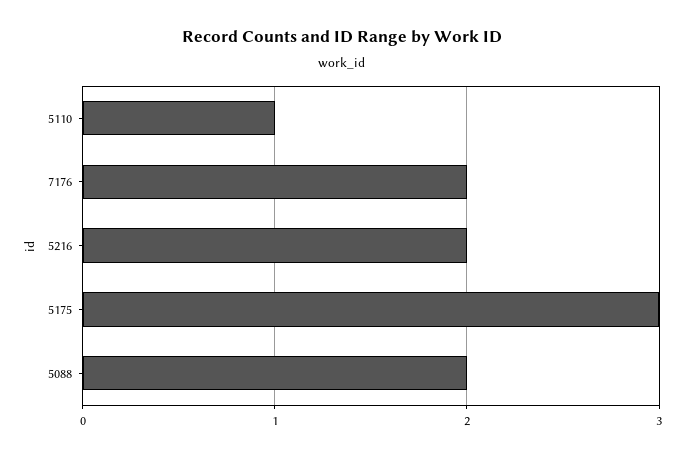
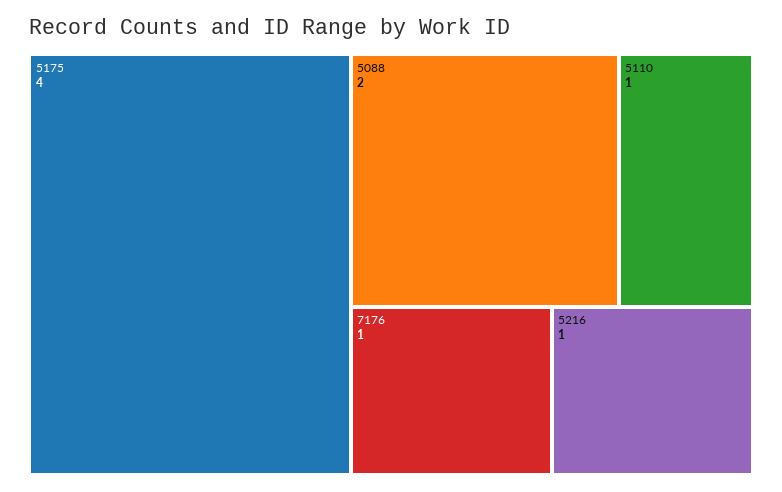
7176: 2 -> 1
5216: 2 -> 1
5175: 3 -> 4

